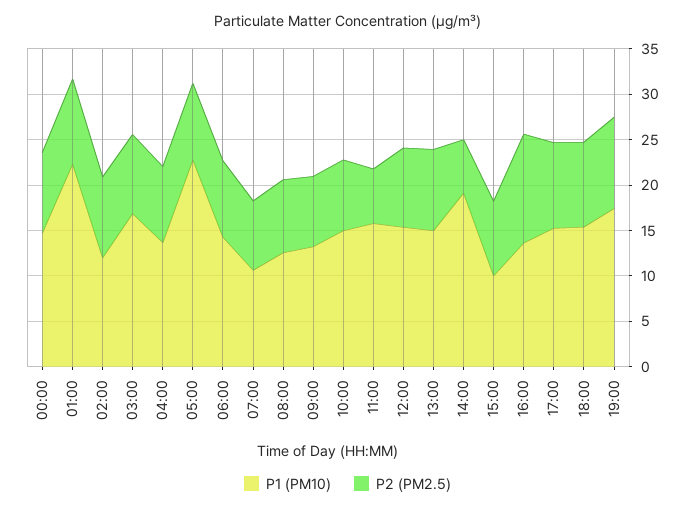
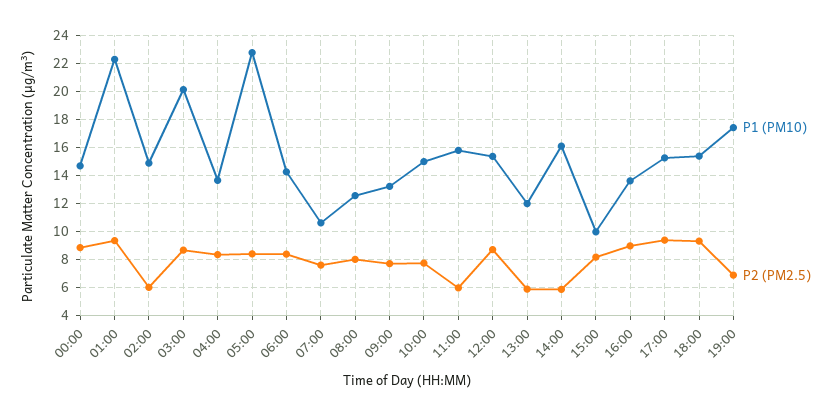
P1 (PM10), 02:00: 12 -> 15
P2 (PM2.5), 02:00: 9 -> 6
P1 (PM10), 03:00: 17 -> 20
P1 (PM10), 13:00: 15 -> 12
P2 (PM2.5), 13:00: 9 -> 6
P1 (PM10), 14:00: 19 -> 16
P2 (PM2.5), 16:00: 12 -> 9
P2 (PM2.5), 19:00: 10 -> 7

